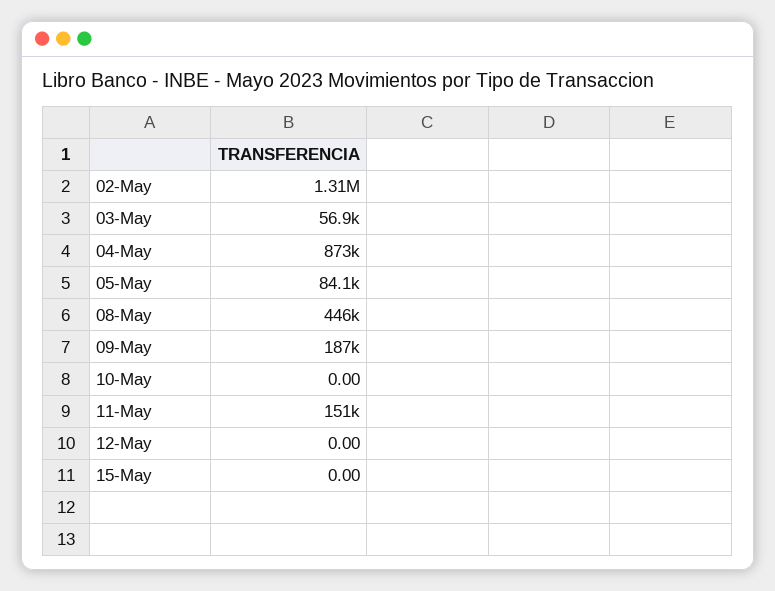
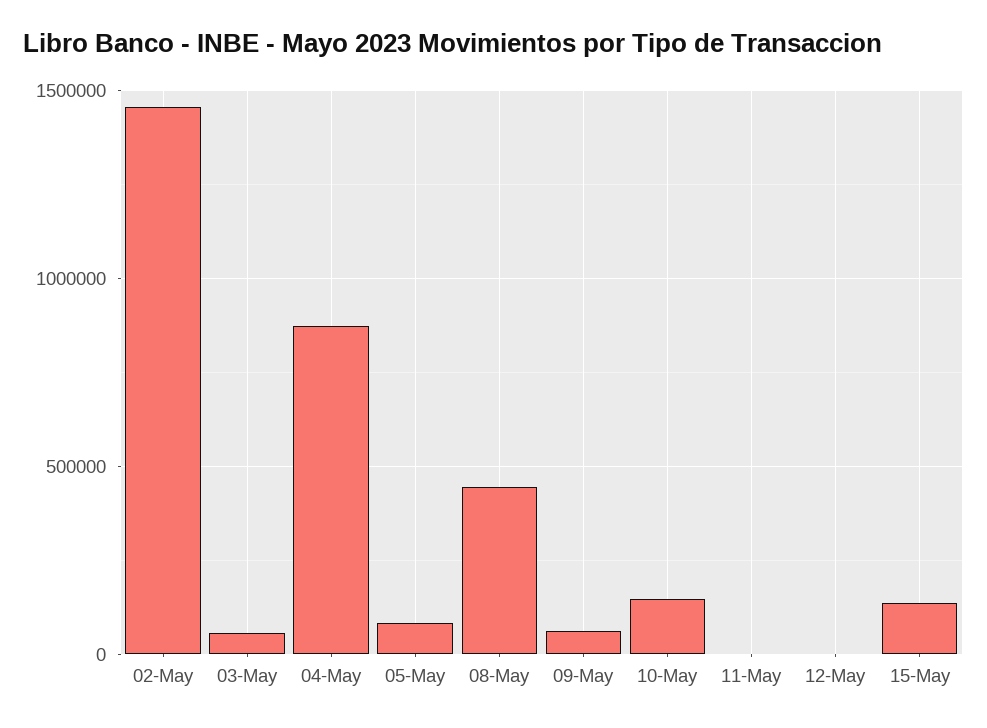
02-May: 1310000 -> 1450000
09-May: 187000 -> 50000
10-May: 0 -> 150000
11-May: 151000 -> 0
15-May: 0 -> 150000

